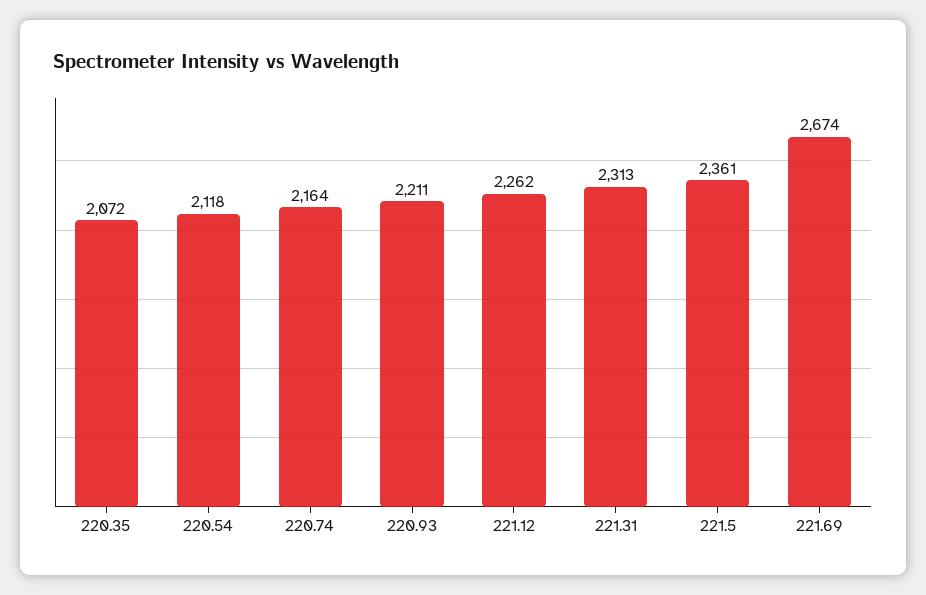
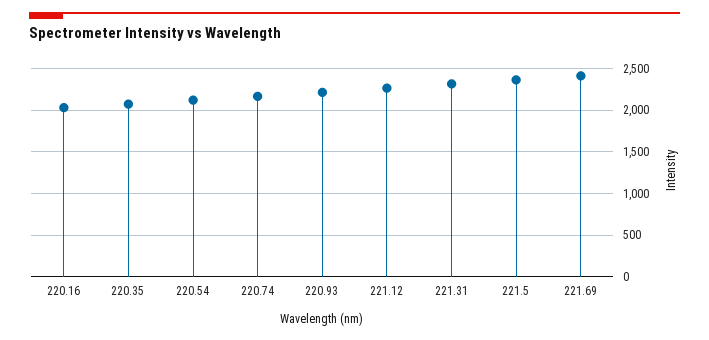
221.69: 2674 -> 2400
220.16: none -> 2000

